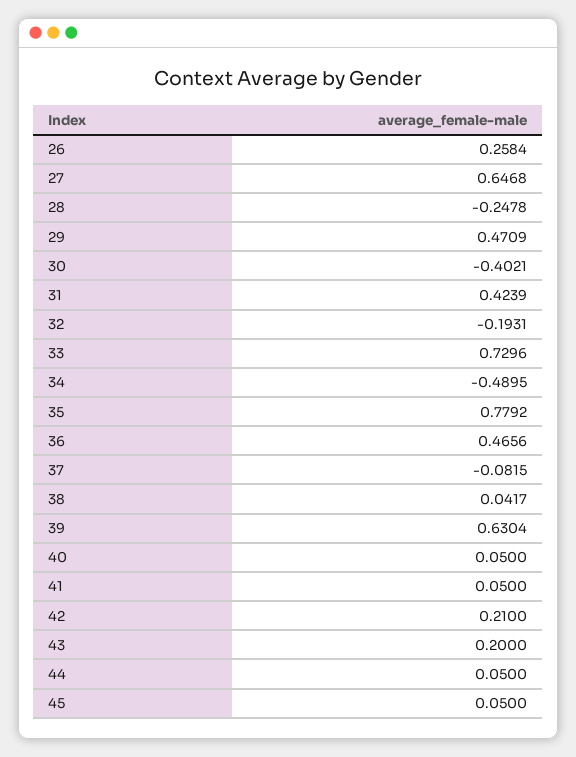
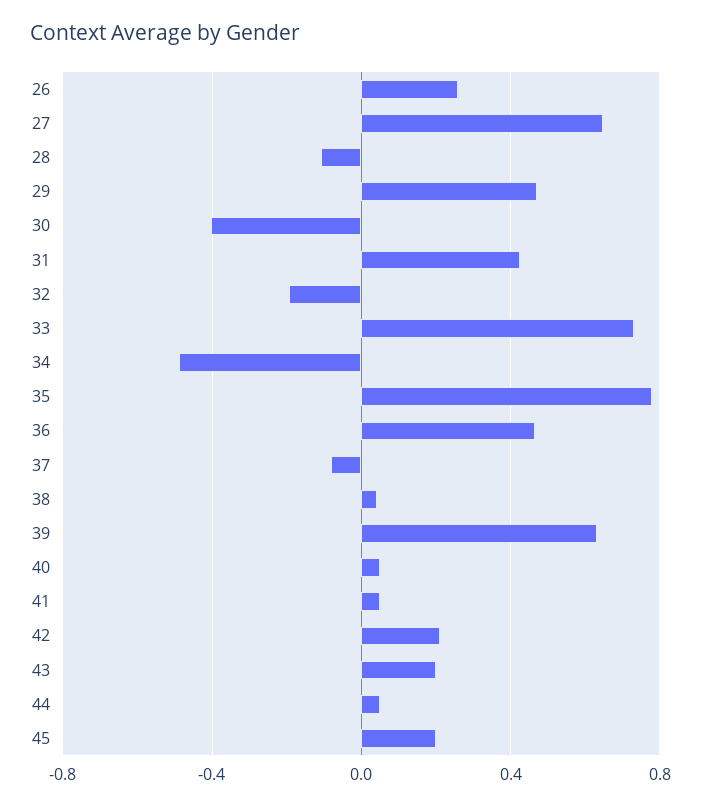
28: -0.2478 -> -0.1
45: 0.05 -> 0.2

